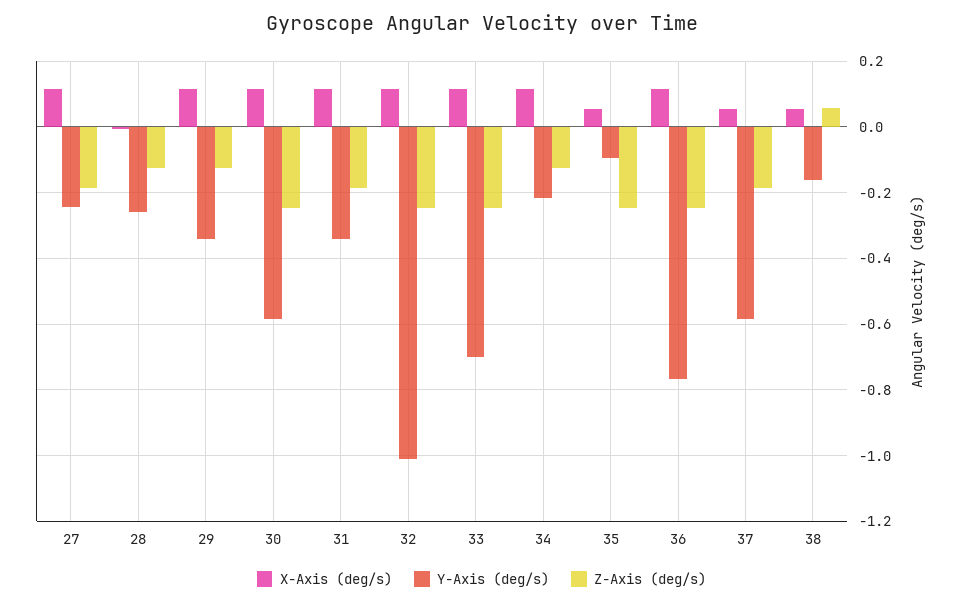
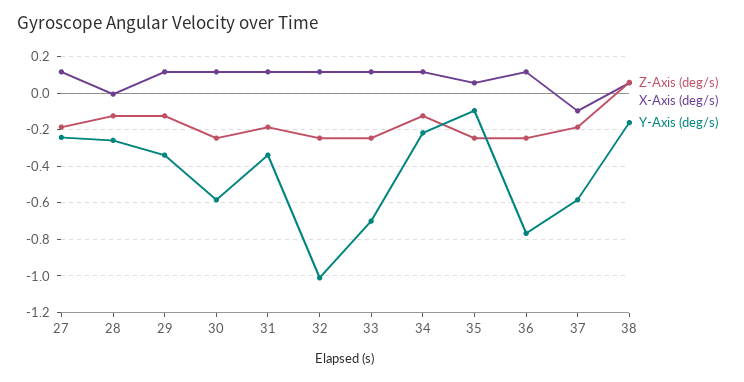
X-Axis (deg/s), 37: 0.06 -> -0.1

